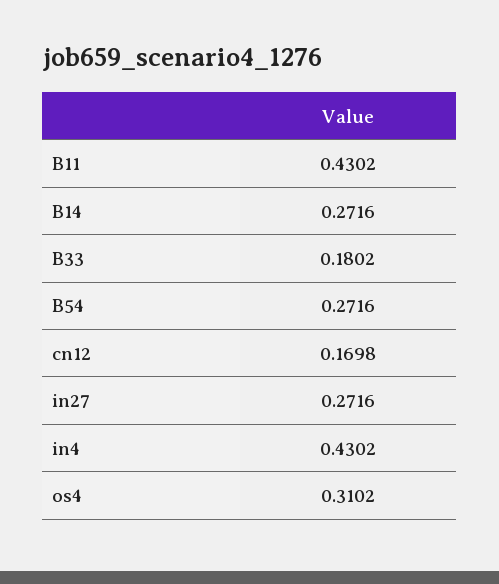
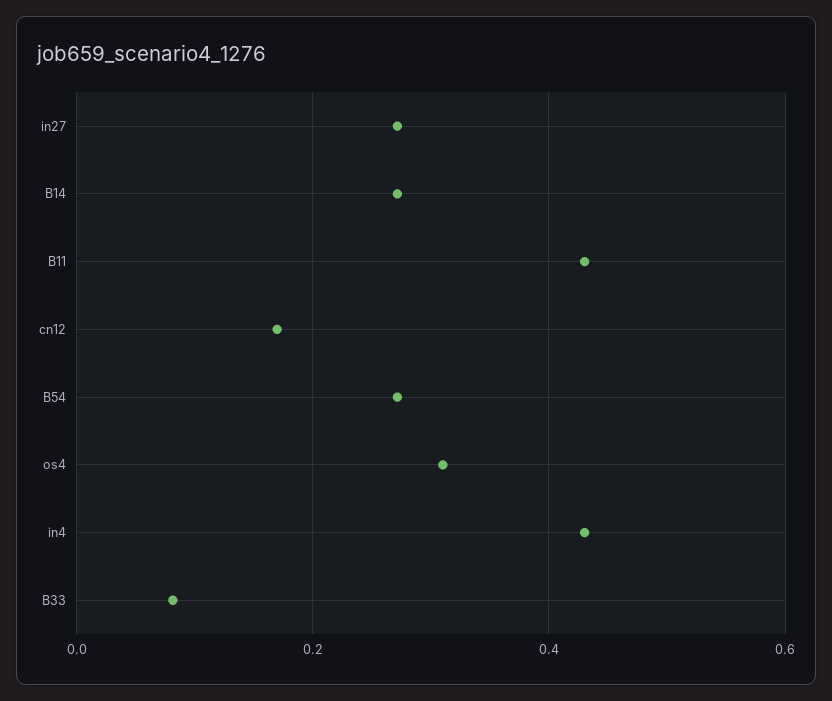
B33: 0.1802 -> 0.08

